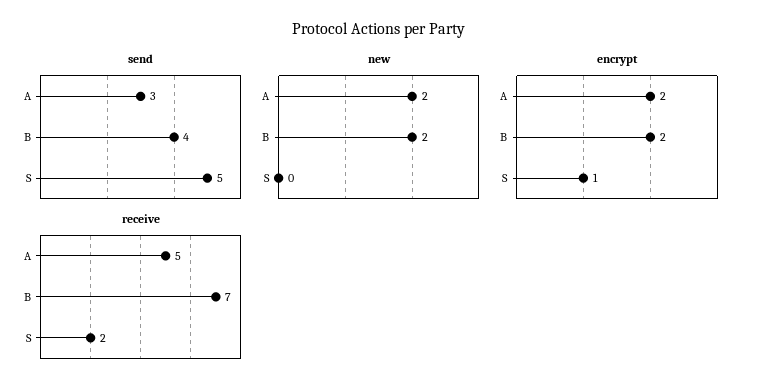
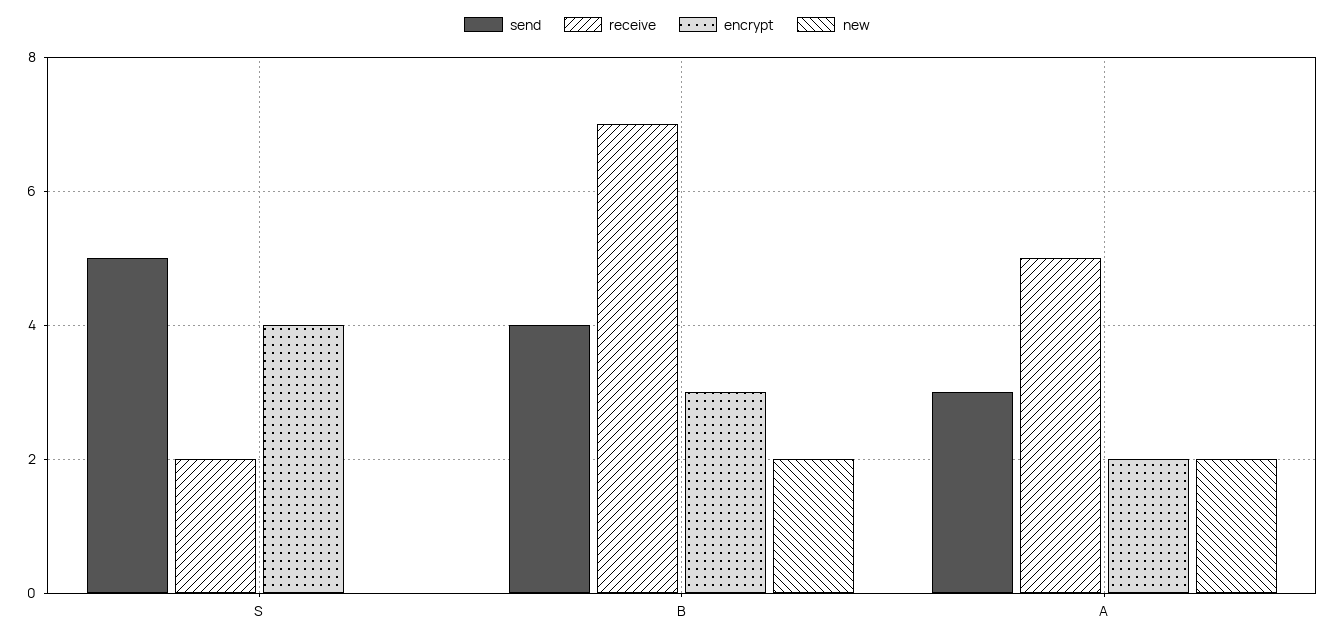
encrypt, B: 2 -> 3
encrypt, S: 1 -> 4

